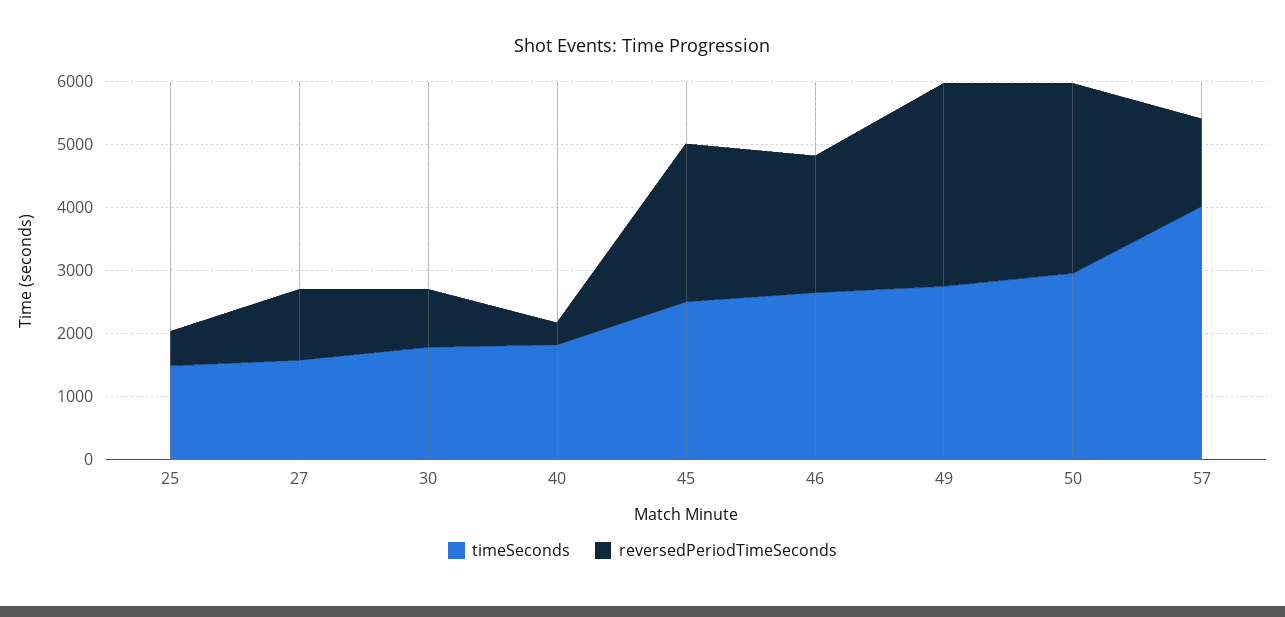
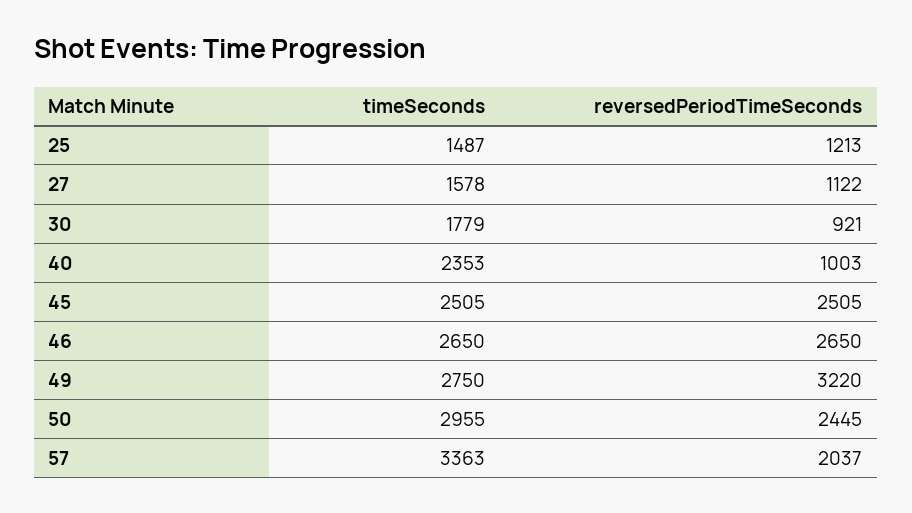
reversedPeriodTimeSeconds, 25: 600 -> 1213
timeSeconds, 40: 1800 -> 2353
reversedPeriodTimeSeconds, 40: 400 -> 1003
reversedPeriodTimeSeconds, 46: 2200 -> 2650
reversedPeriodTimeSeconds, 50: 3000 -> 2445
timeSeconds, 57: 4000 -> 3363
reversedPeriodTimeSeconds, 57: 1400 -> 2037

